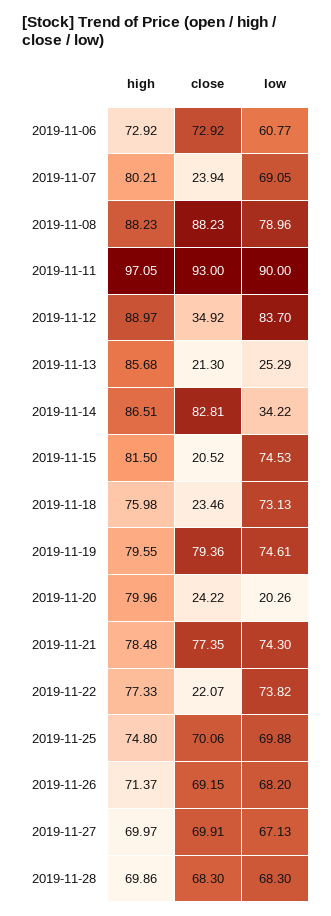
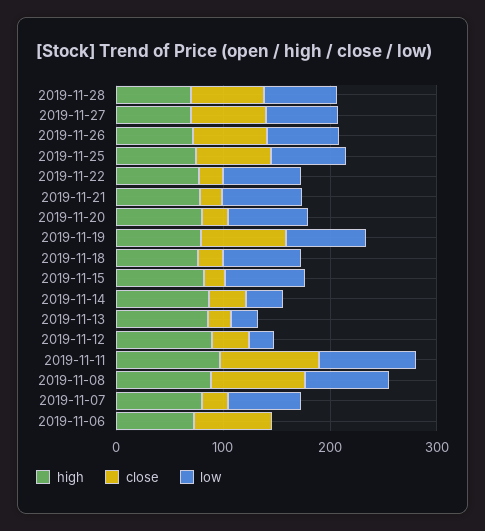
low, 2019-11-06: 60.77 -> 0
low, 2019-11-12: 83.7 -> 20
close, 2019-11-14: 82.81 -> 40
low, 2019-11-20: 20.26 -> 80
close, 2019-11-21: 77.35 -> 20

